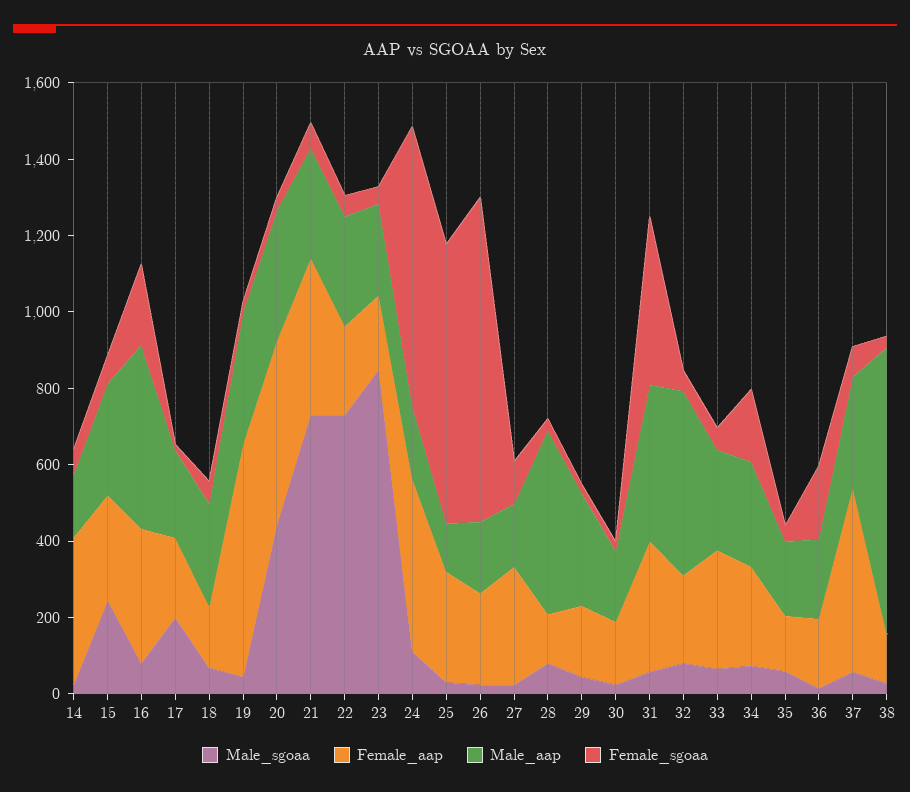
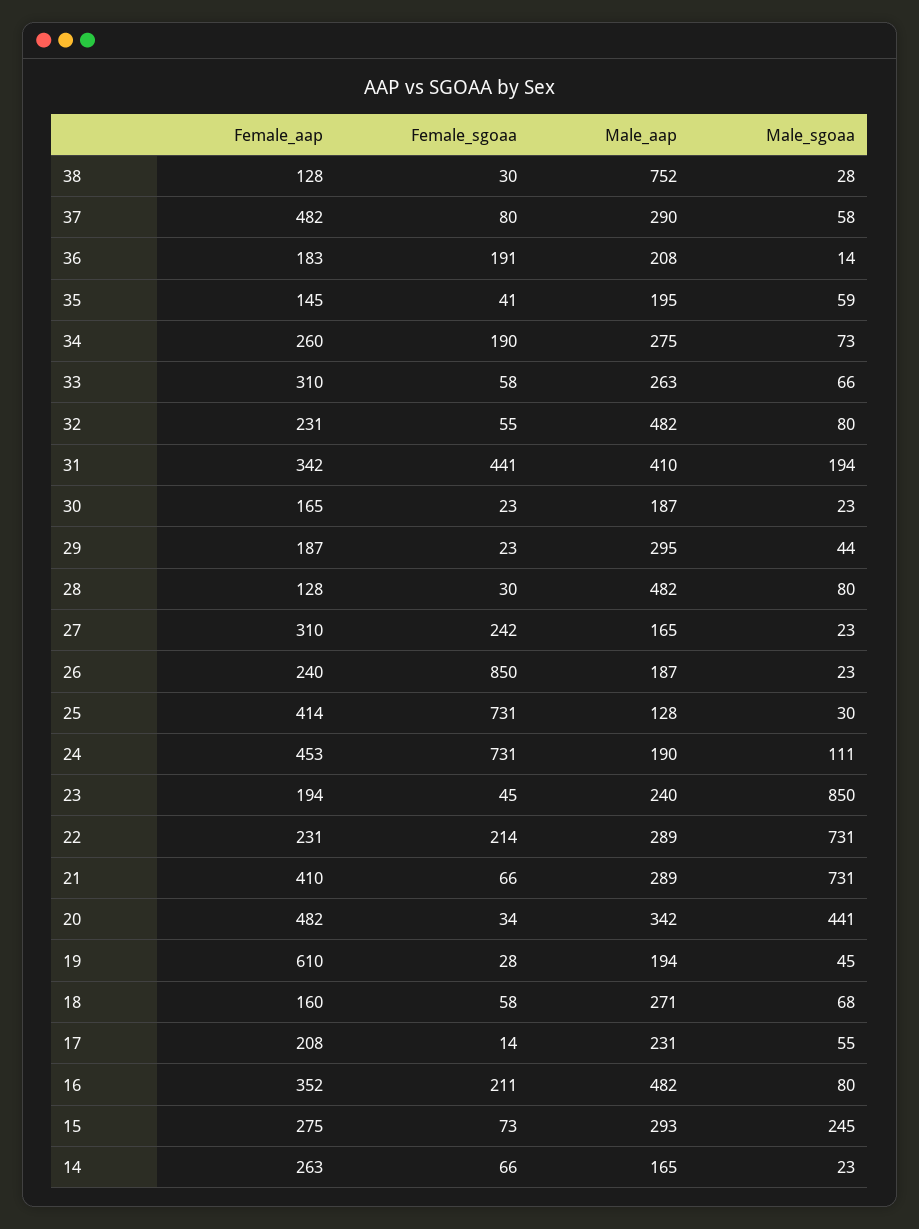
Female_aap, 14: 400 -> 263
Male_sgoaa, 17: 200 -> 55
Male_aap, 19: 350 -> 194
Female_sgoaa, 22: 50 -> 214
Female_aap, 25: 300 -> 414
Female_sgoaa, 27: 100 -> 242
Male_sgoaa, 31: 50 -> 194

